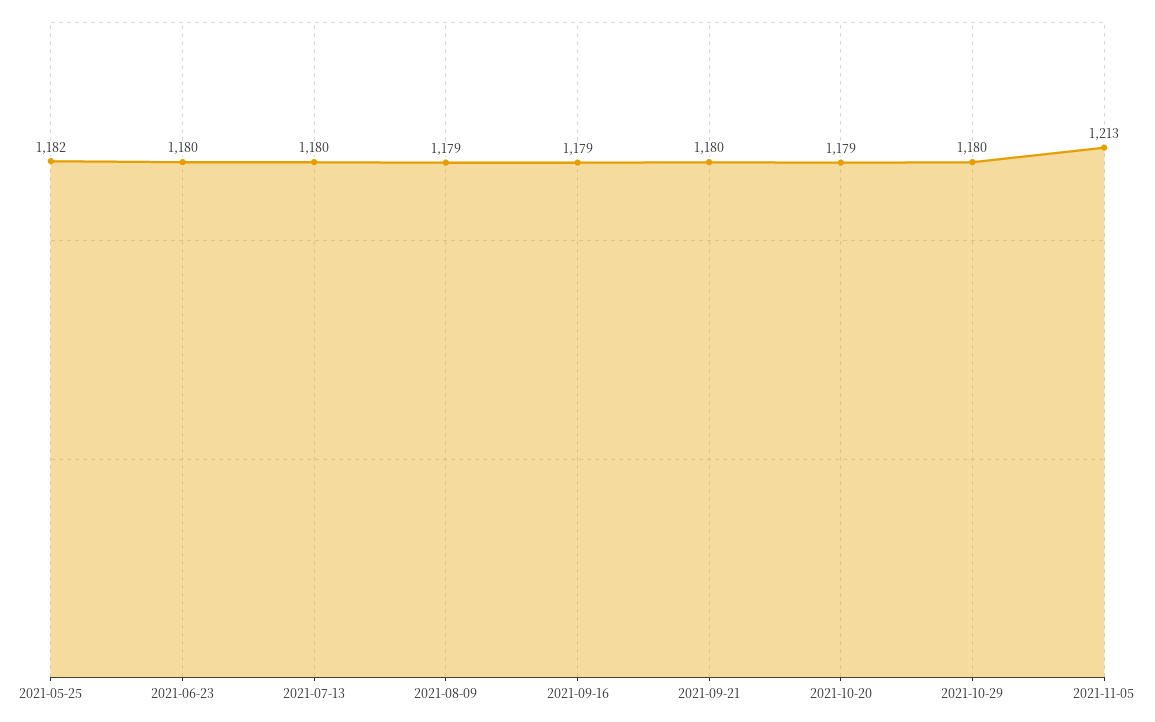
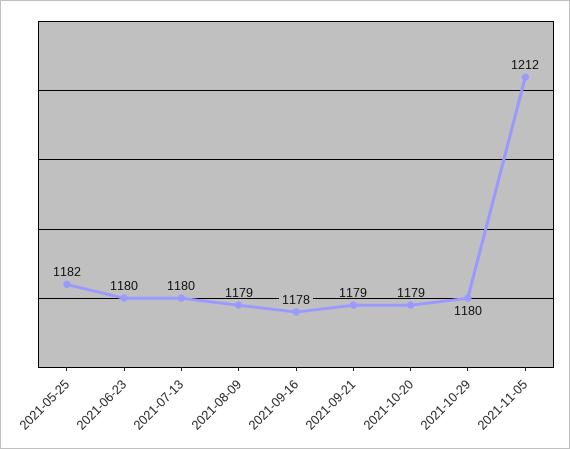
2021-09-16: 1179 -> 1178
2021-09-21: 1180 -> 1179
2021-11-05: 1213 -> 1212

